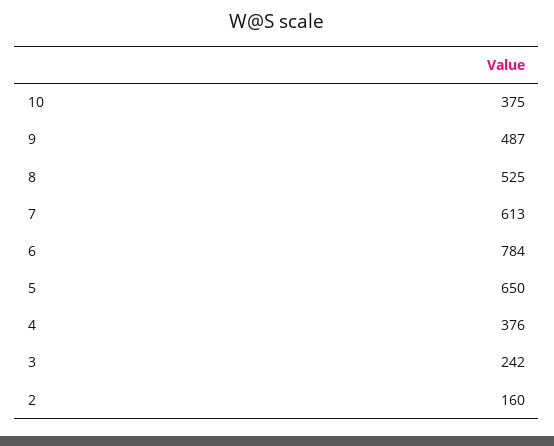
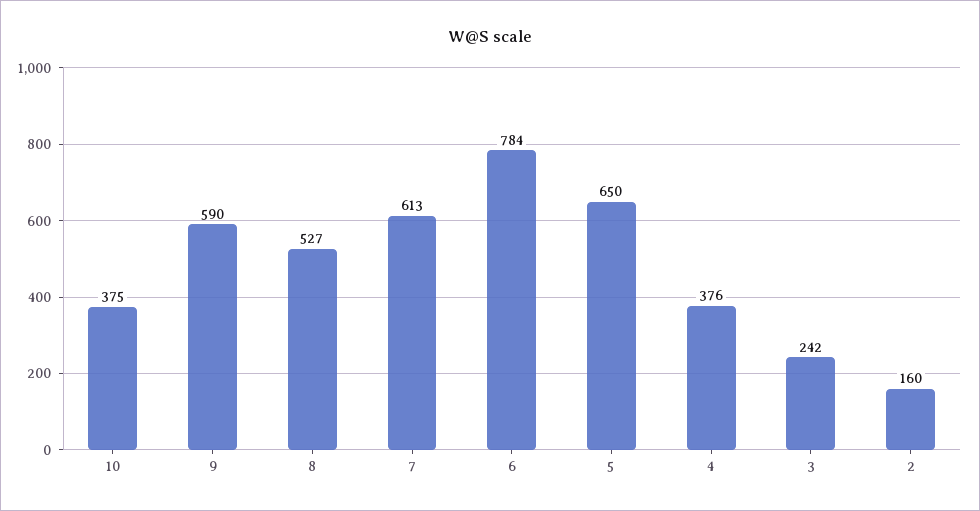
9: 487 -> 590
8: 525 -> 527

